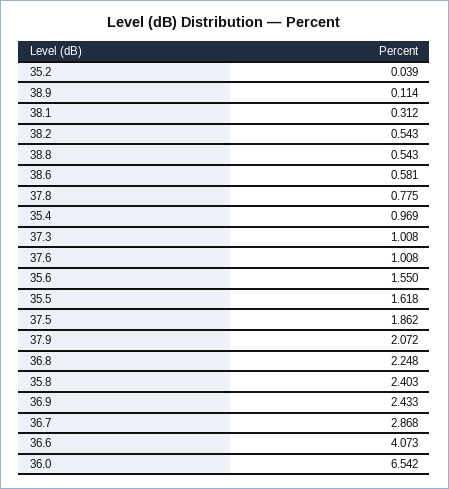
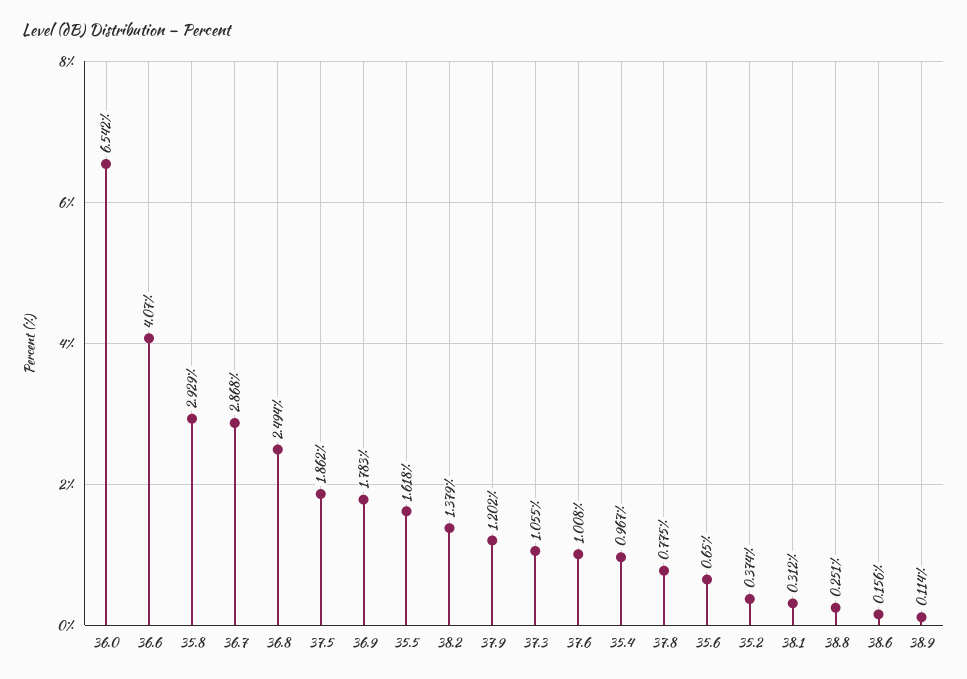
35.2: 0.039 -> 0.374
38.2: 0.543 -> 1.379
38.8: 0.543 -> 0.251
38.6: 0.581 -> 0.156
35.4: 0.969 -> 0.967
37.3: 1.008 -> 1.055
35.6: 1.55 -> 0.65
37.9: 2.072 -> 1.202
36.8: 2.248 -> 2.494
35.8: 2.403 -> 2.929
36.9: 2.433 -> 1.783
36.6: 4.073 -> 4.07

